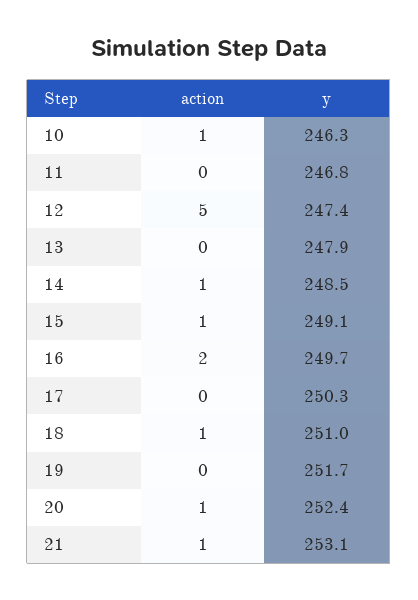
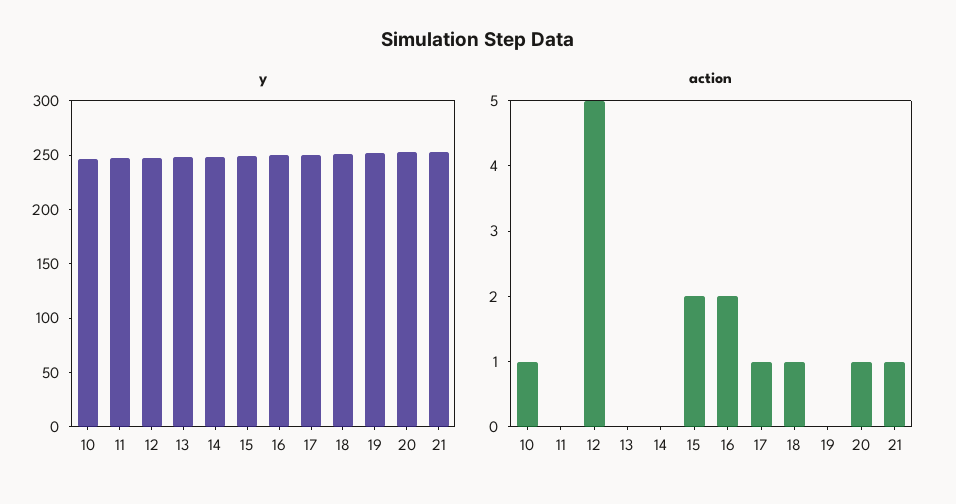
action, 14: 1 -> 0
action, 15: 1 -> 2
action, 17: 0 -> 1

